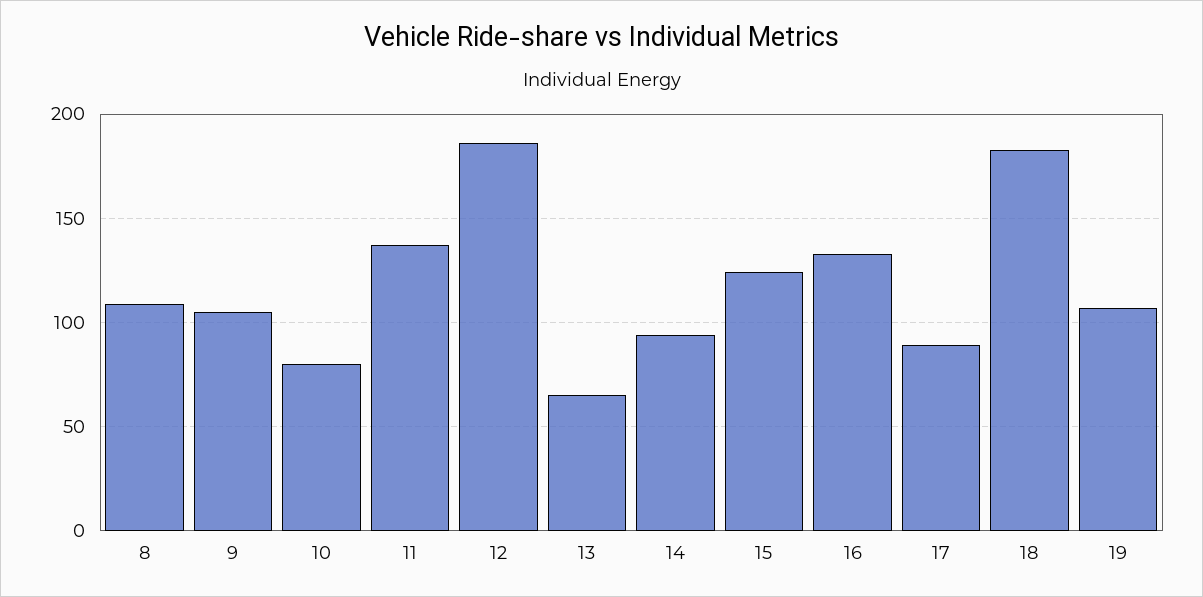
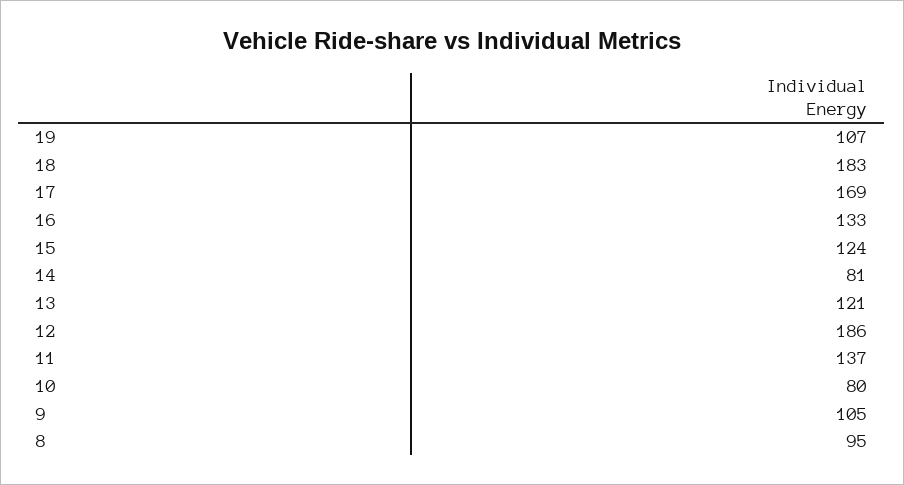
8: 110 -> 95
13: 65 -> 121
14: 95 -> 81
17: 90 -> 169

